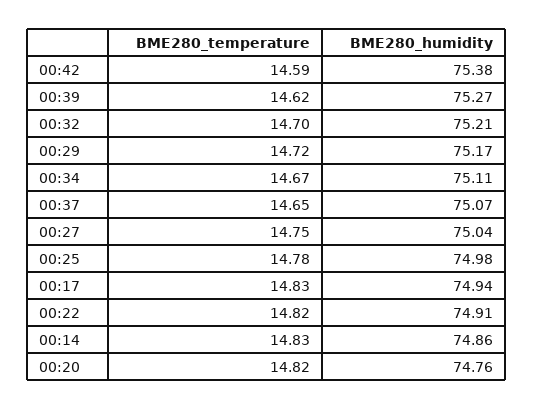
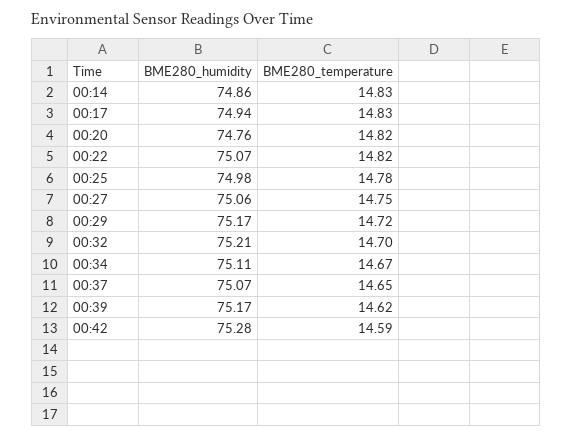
BME280_humidity, 00:42: 75.38 -> 75.28
BME280_humidity, 00:39: 75.27 -> 75.17
BME280_humidity, 00:27: 75.04 -> 75.06
BME280_humidity, 00:22: 74.91 -> 75.07

